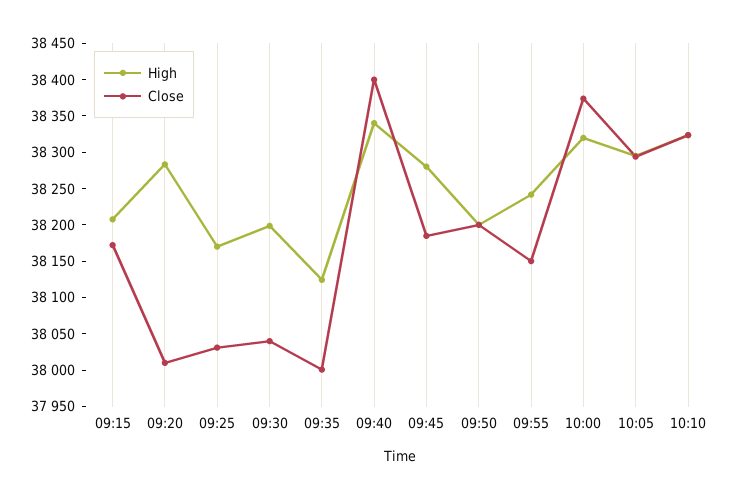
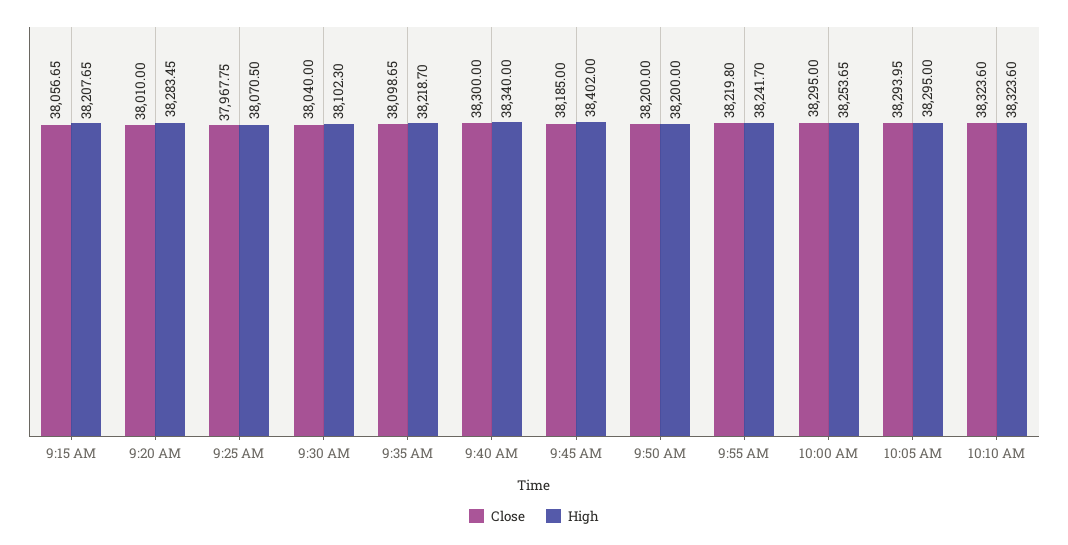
Close, 09:15: 38175 -> 38056.65
High, 09:25: 38175 -> 38070.5
Close, 09:25: 38025 -> 37967.75
High, 09:30: 38200 -> 38102.3
High, 09:35: 38125 -> 38218.7
Close, 09:35: 38000 -> 38098.65
Close, 09:40: 38400 -> 38300
High, 09:45: 38275 -> 38402
Close, 09:55: 38150 -> 38219.8
High, 10:00: 38325 -> 38253.65
Close, 10:00: 38375 -> 38295

